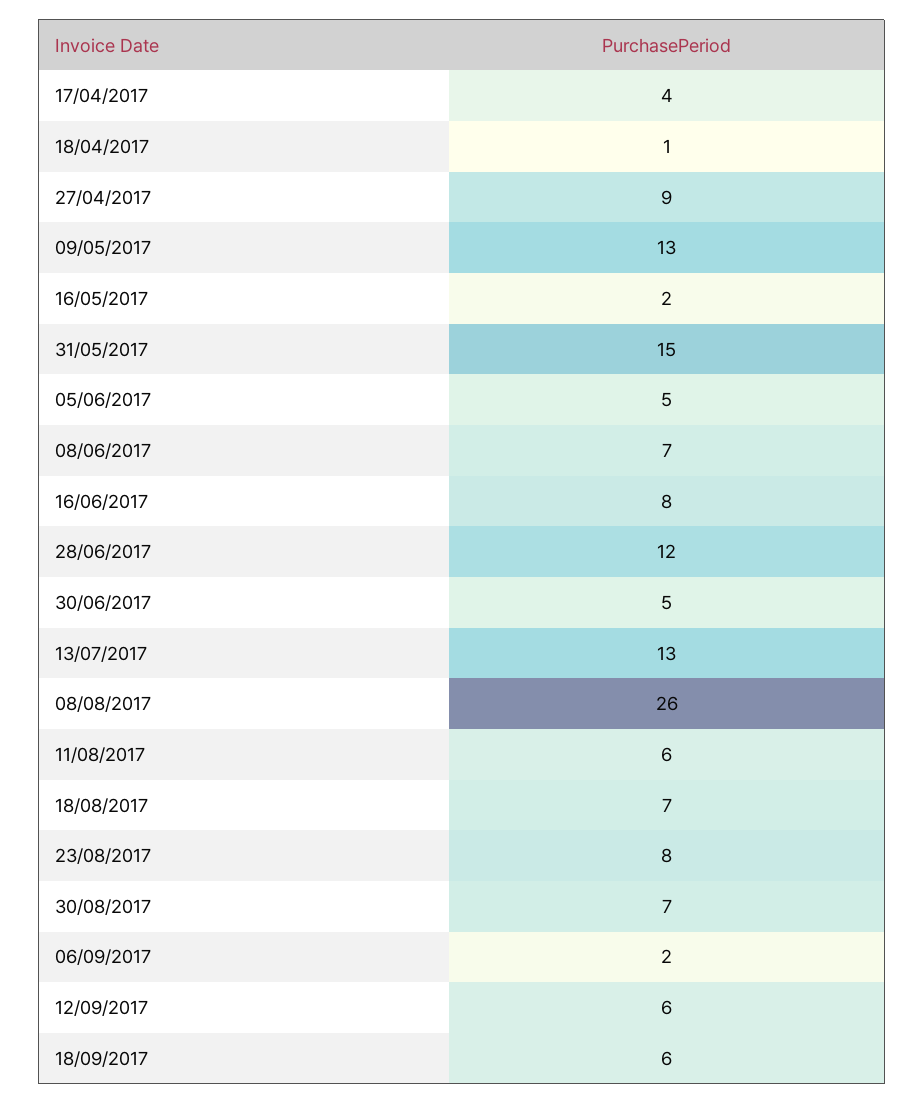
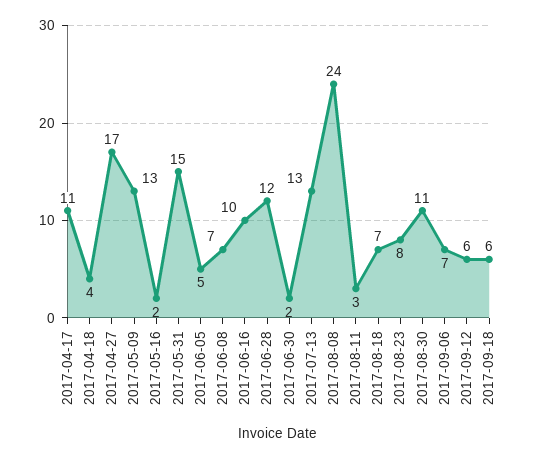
17/04/2017: 4 -> 11
18/04/2017: 1 -> 4
27/04/2017: 9 -> 17
16/06/2017: 8 -> 10
30/06/2017: 5 -> 2
08/08/2017: 26 -> 24
11/08/2017: 6 -> 3
30/08/2017: 7 -> 11
06/09/2017: 2 -> 7

